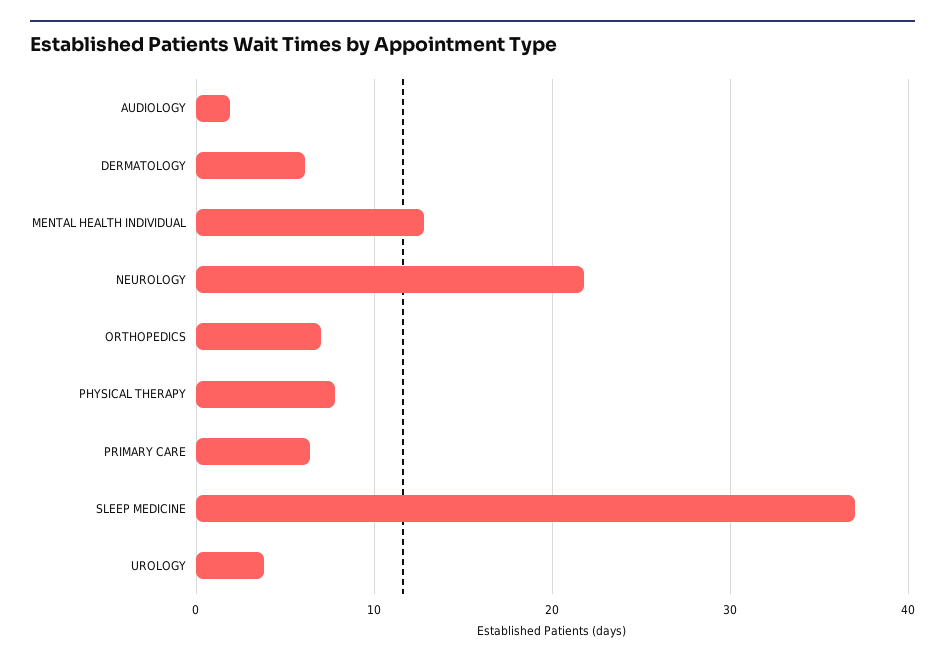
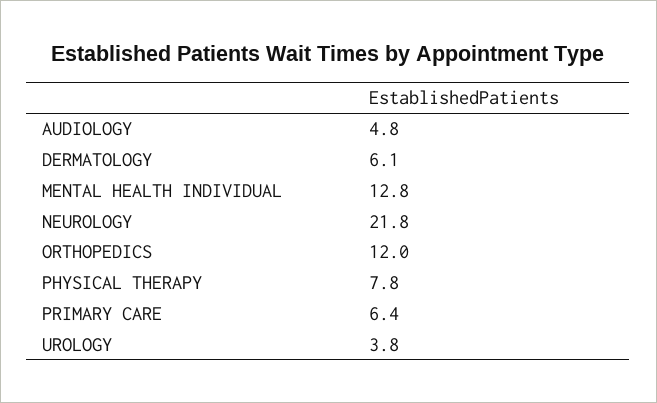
AUDIOLOGY: 2 -> 4.8
ORTHOPEDICS: 7 -> 12
SLEEP MEDICINE: 37 -> none

